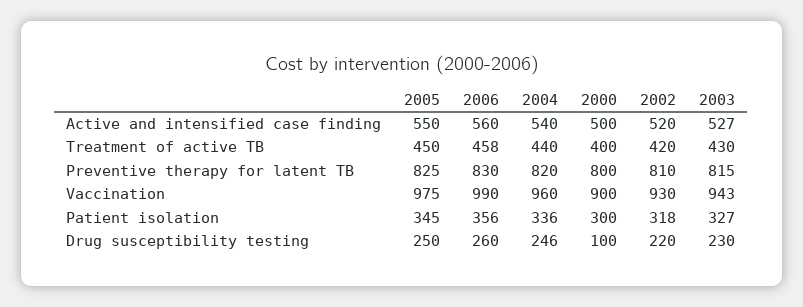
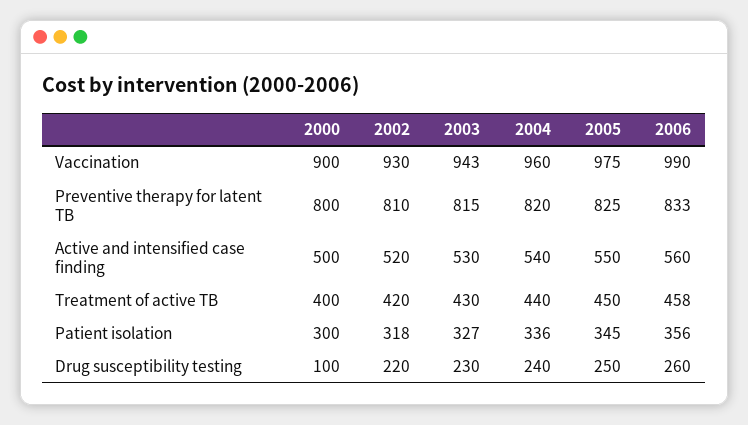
2003, Active and intensified case finding: 527 -> 530
2006, Preventive therapy for latent TB: 830 -> 833
2004, Drug susceptibility testing: 246 -> 240

